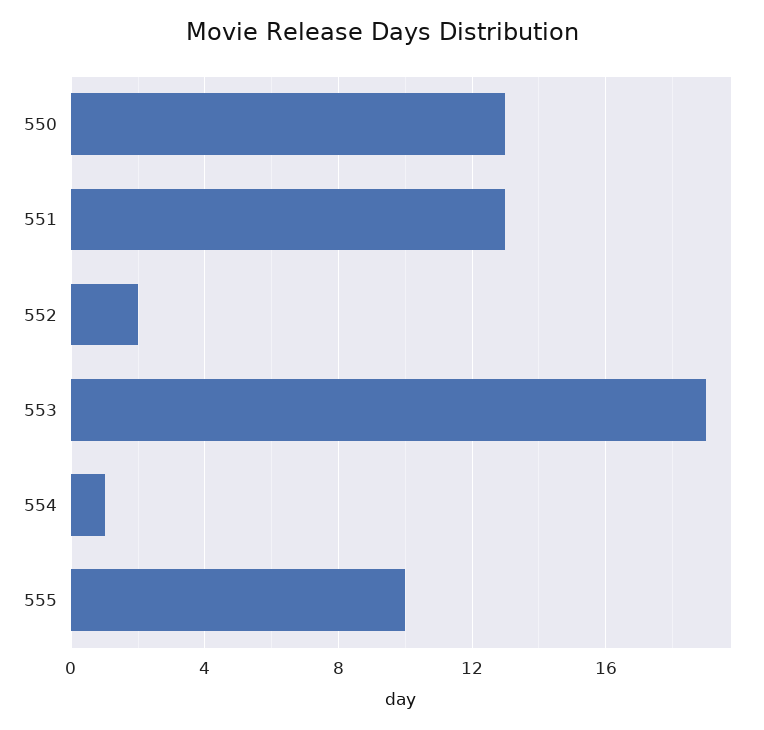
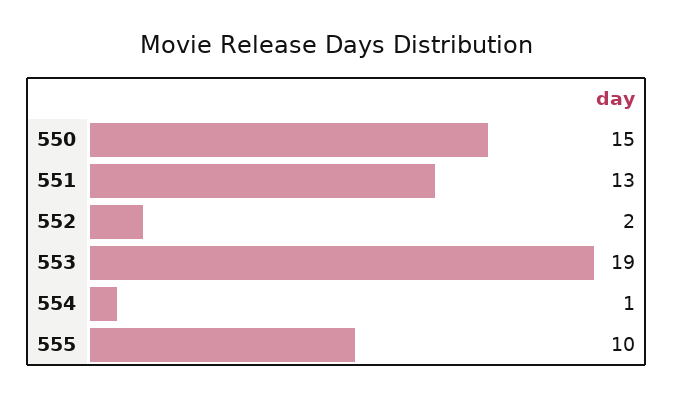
550: 13 -> 15

